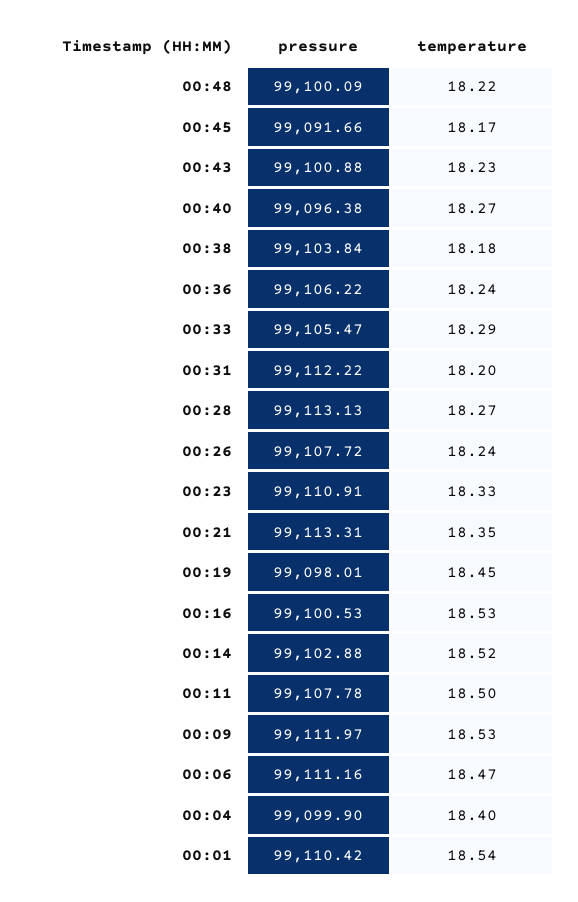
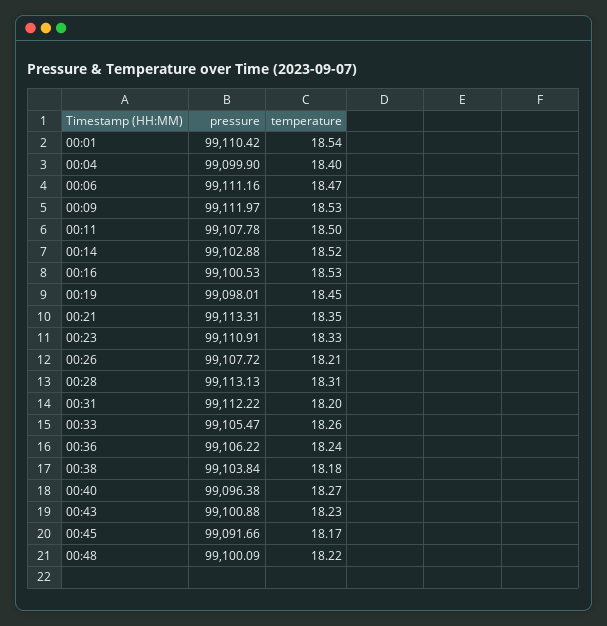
temperature, 00:33: 18.29 -> 18.26
temperature, 00:28: 18.27 -> 18.31
temperature, 00:26: 18.24 -> 18.21

